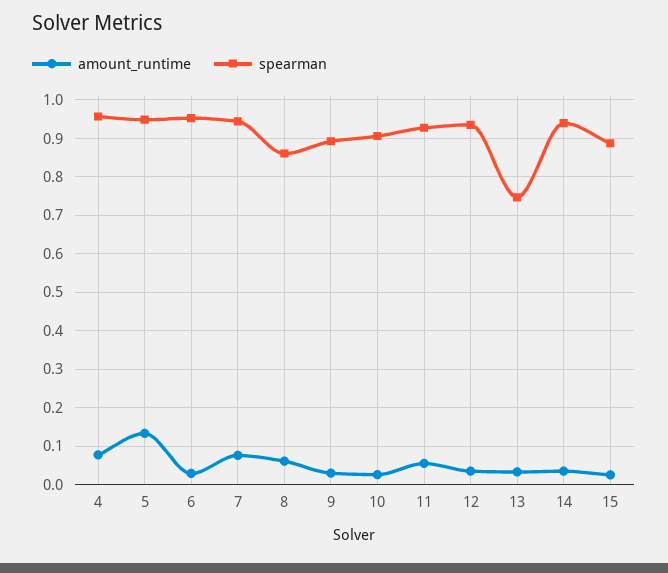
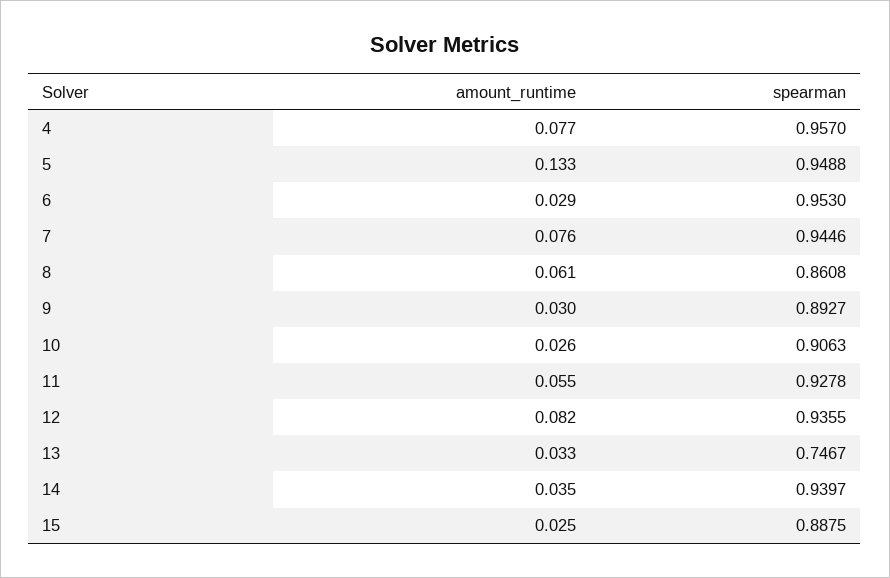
amount_runtime, 12: 0.04 -> 0.082

